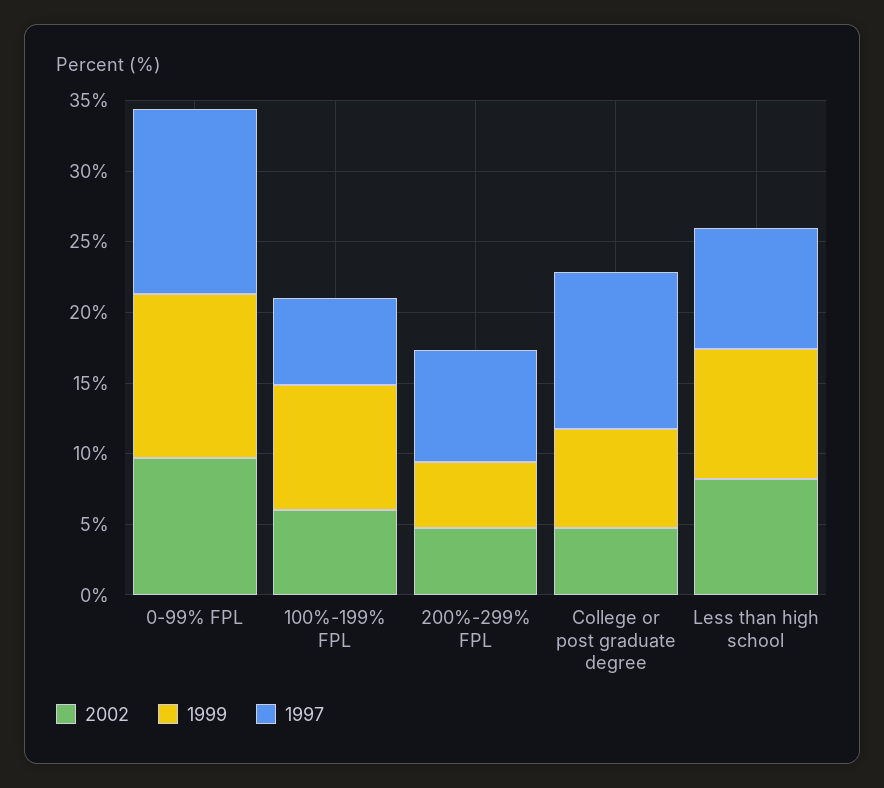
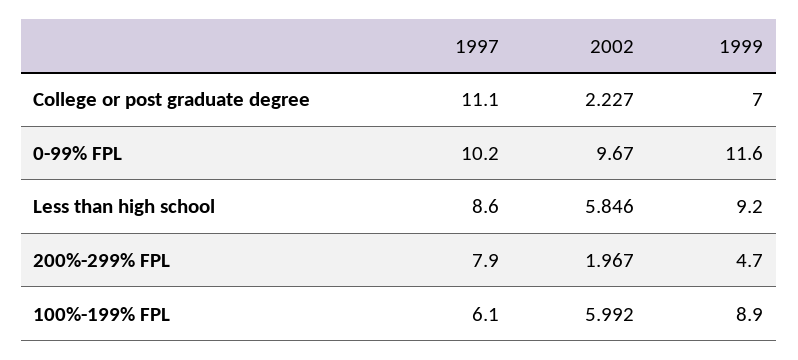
1997, 0-99% FPL: 13 -> 10.2
2002, 200%-299% FPL: 5 -> 1.967
2002, College or post graduate degree: 5 -> 2.227
2002, Less than high school: 8 -> 5.846

